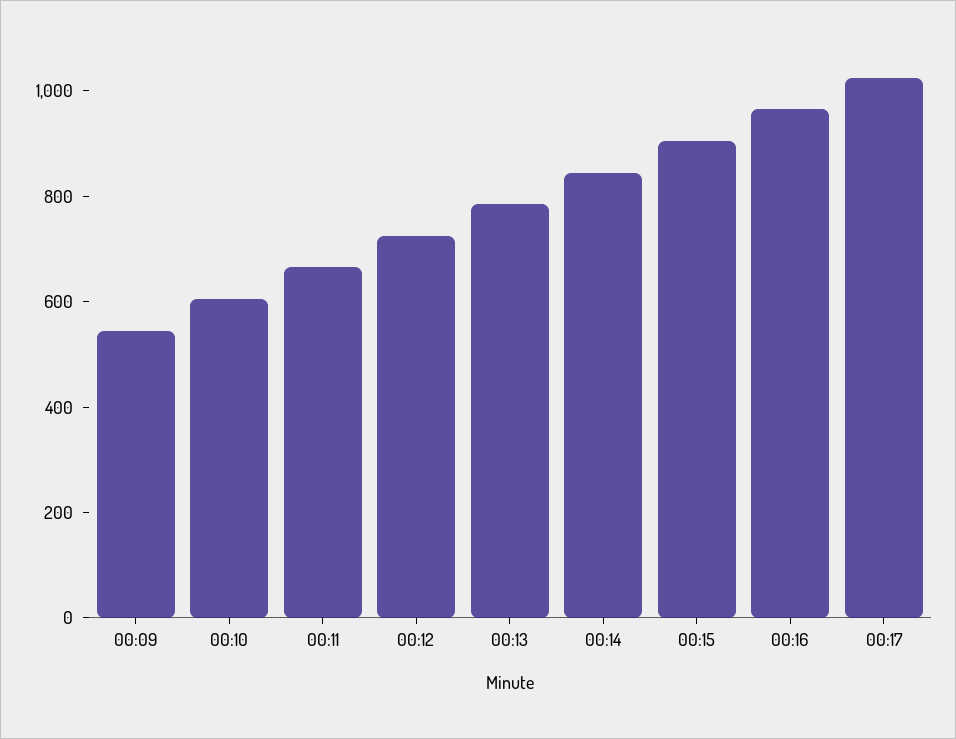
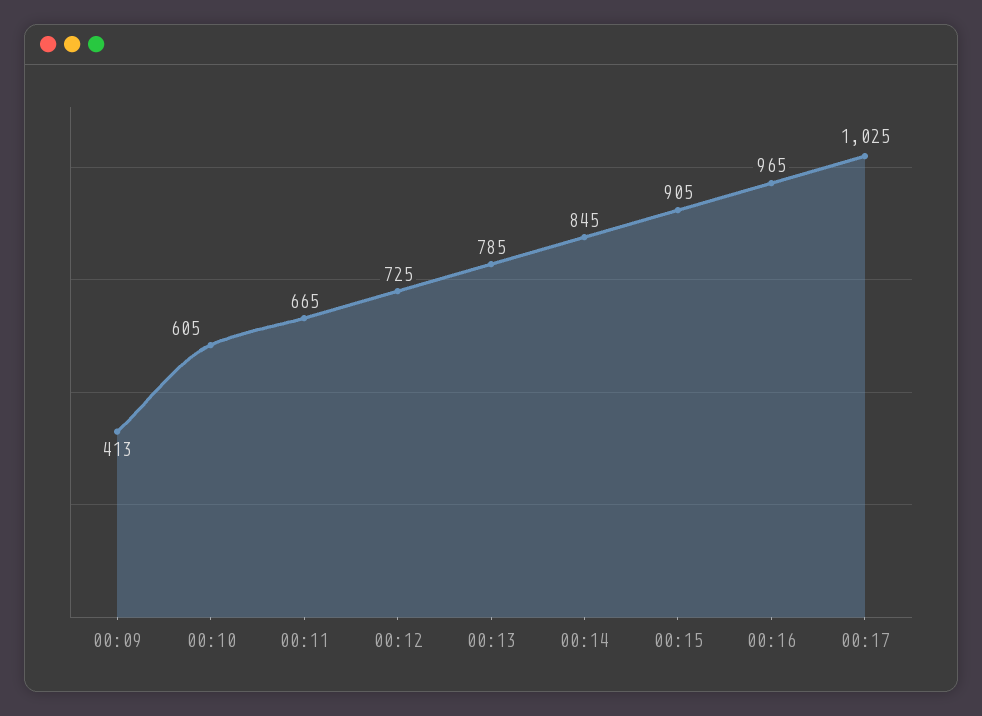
00:09: 550 -> 413

